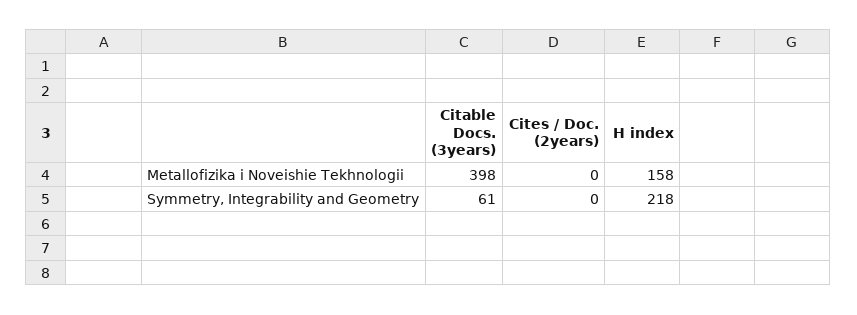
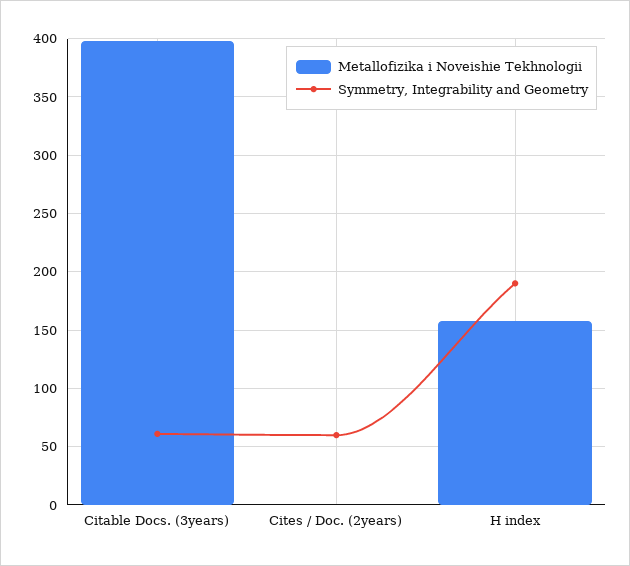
Symmetry, Integrability and Geometry, Cites / Doc. (2years): 0 -> 60
Symmetry, Integrability and Geometry, H index: 218 -> 190

